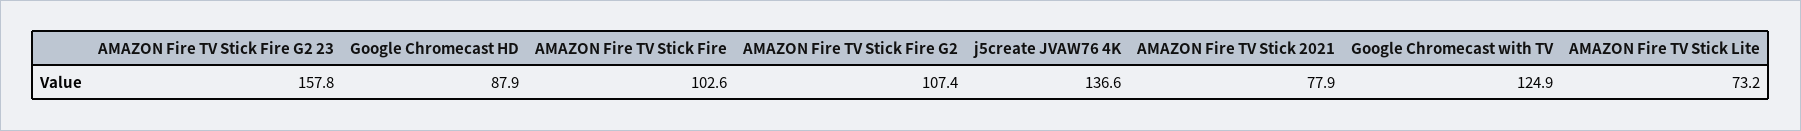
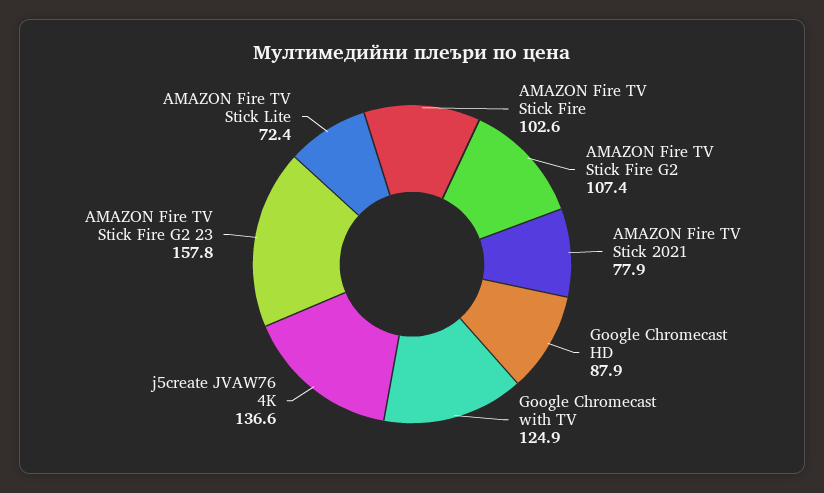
AMAZON Fire TV Stick Lite: 73.2 -> 72.4

